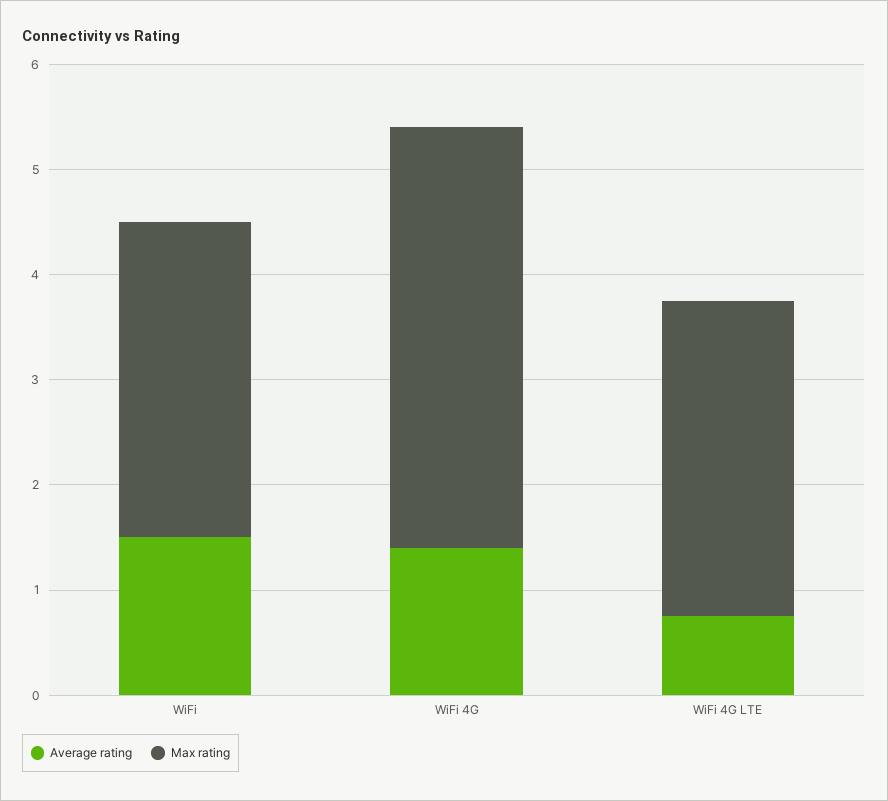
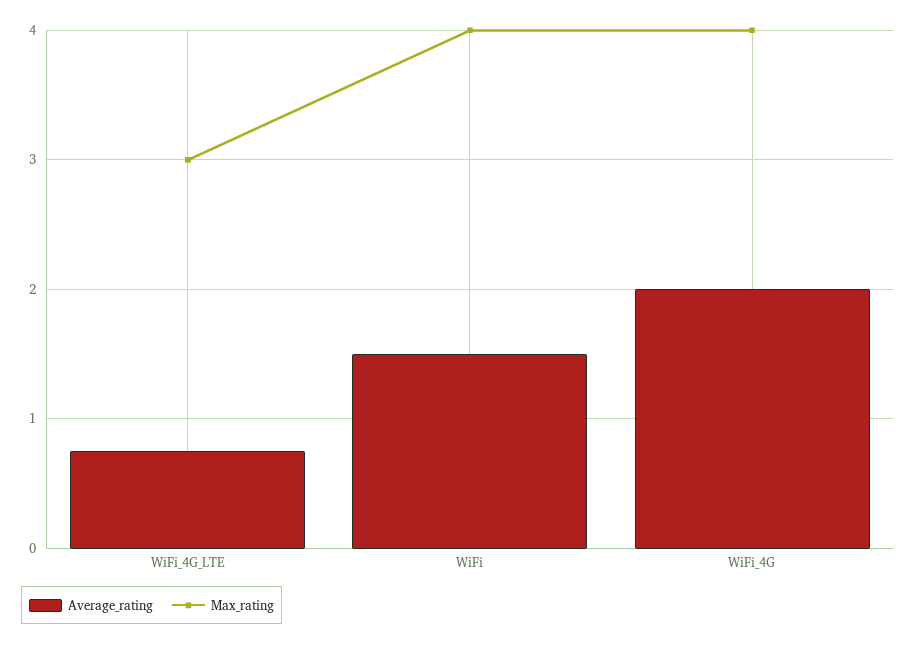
Max rating, WiFi: 3 -> 4
Average rating, WiFi 4G: 1.4 -> 2

